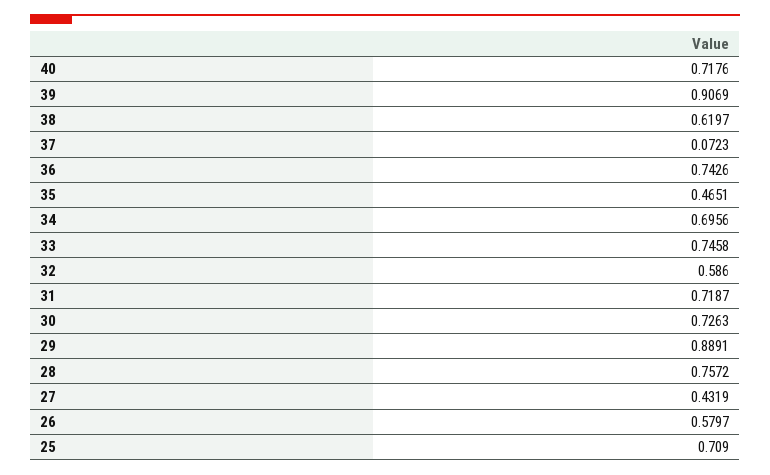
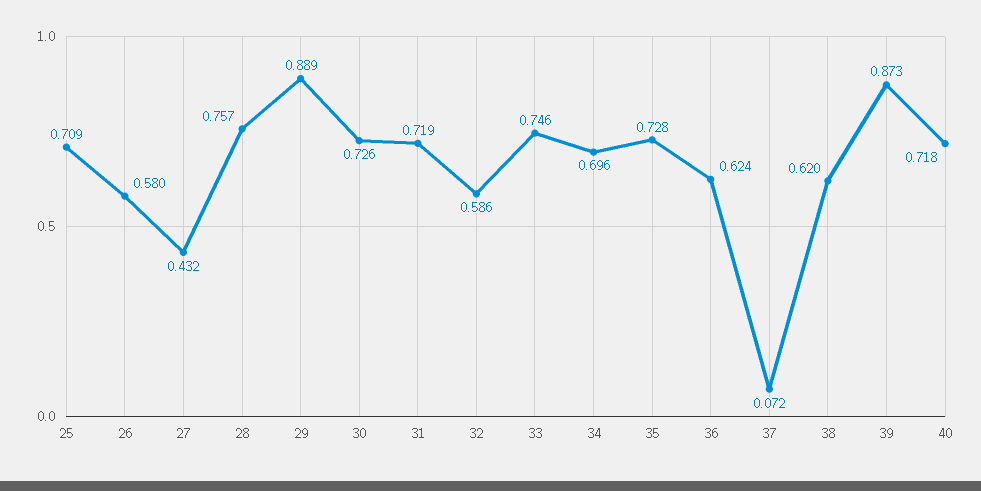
39: 0.9069 -> 0.873
36: 0.7426 -> 0.624
35: 0.4651 -> 0.728

